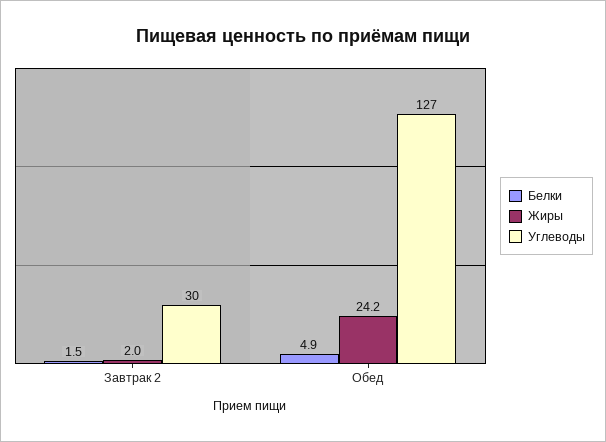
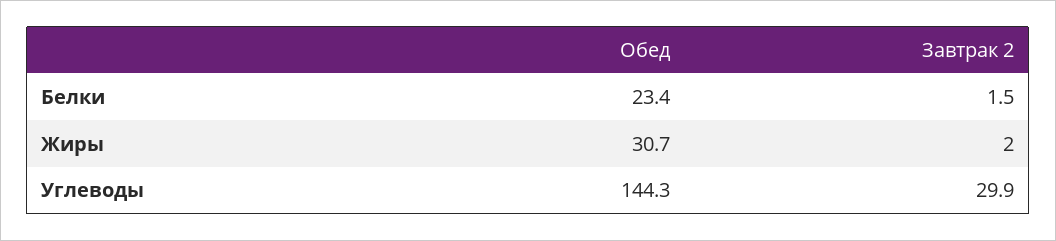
Белки, Обед: 4.9 -> 23.4
Жиры, Обед: 24.2 -> 30.7
Углеводы, Обед: 127 -> 144.3

